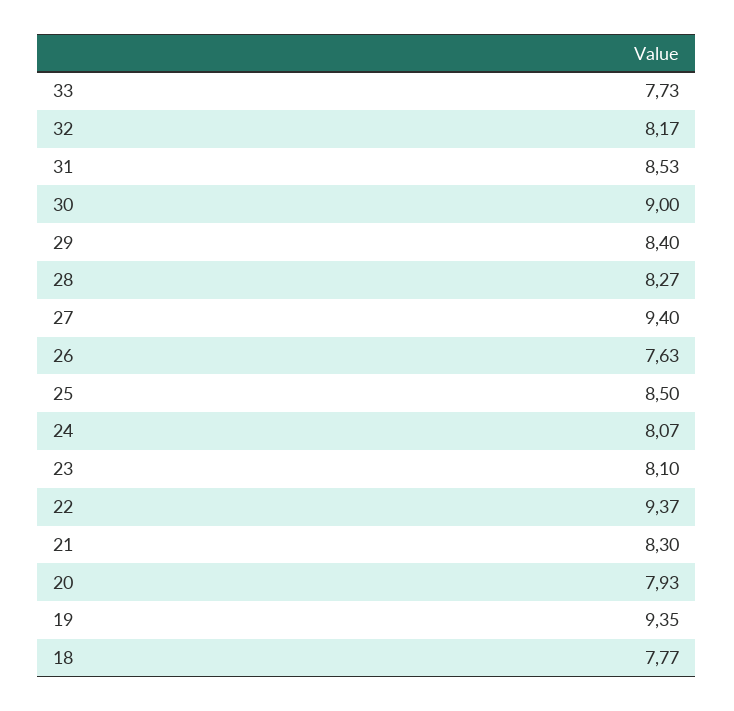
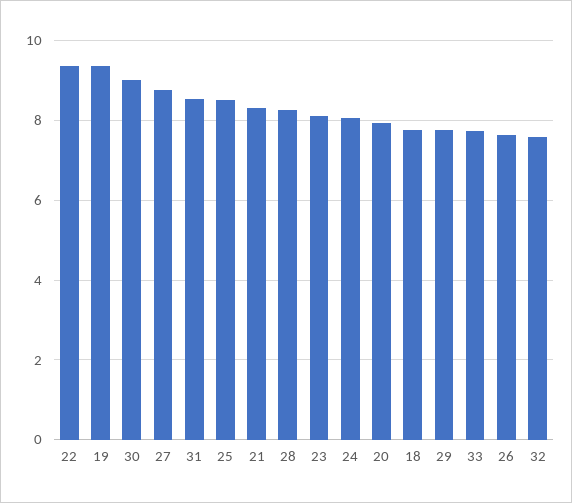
32: 8.17 -> 7.6
29: 8.4 -> 7.8
27: 9.4 -> 8.8

